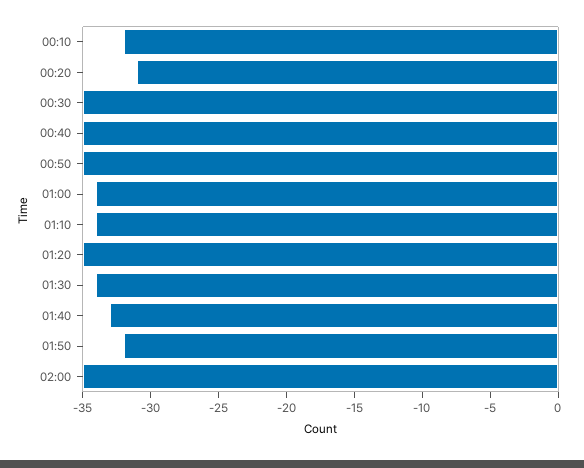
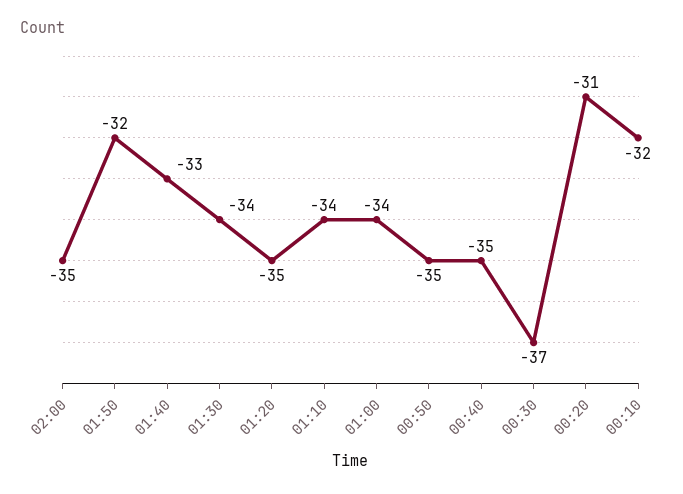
00:30: -35 -> -37

